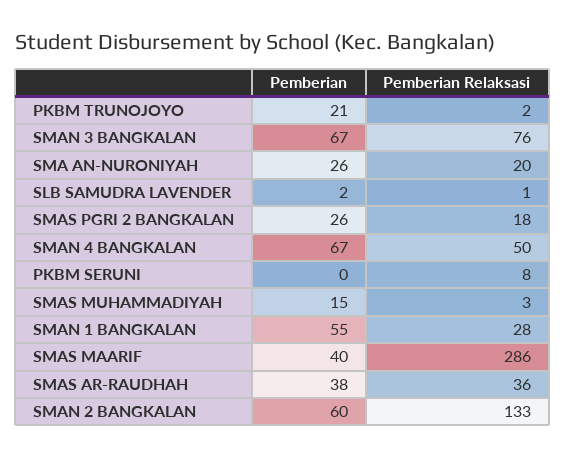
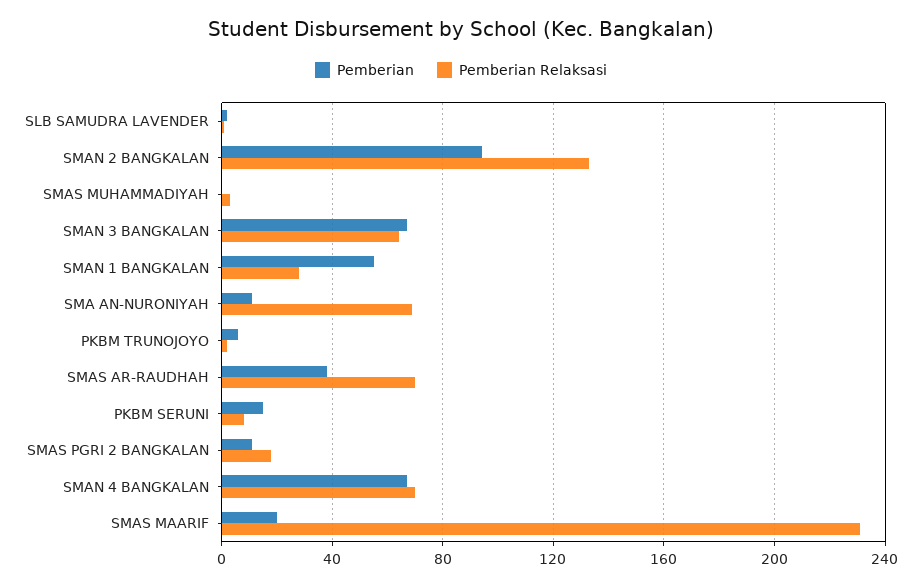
Pemberian, PKBM TRUNOJOYO: 21 -> 5
Pemberian Relaksasi, SMAN 3 BANGKALAN: 76 -> 65
Pemberian, SMA AN-NURONIYAH: 26 -> 10
Pemberian Relaksasi, SMA AN-NURONIYAH: 20 -> 70
Pemberian, SMAS PGRI 2 BANGKALAN: 26 -> 10
Pemberian Relaksasi, SMAN 4 BANGKALAN: 50 -> 70
Pemberian, PKBM SERUNI: 0 -> 15
Pemberian, SMAS MUHAMMADIYAH: 15 -> 0
Pemberian, SMAS MAARIF: 40 -> 20
Pemberian Relaksasi, SMAS MAARIF: 286 -> 230
Pemberian Relaksasi, SMAS AR-RAUDHAH: 36 -> 70
Pemberian, SMAN 2 BANGKALAN: 60 -> 95

